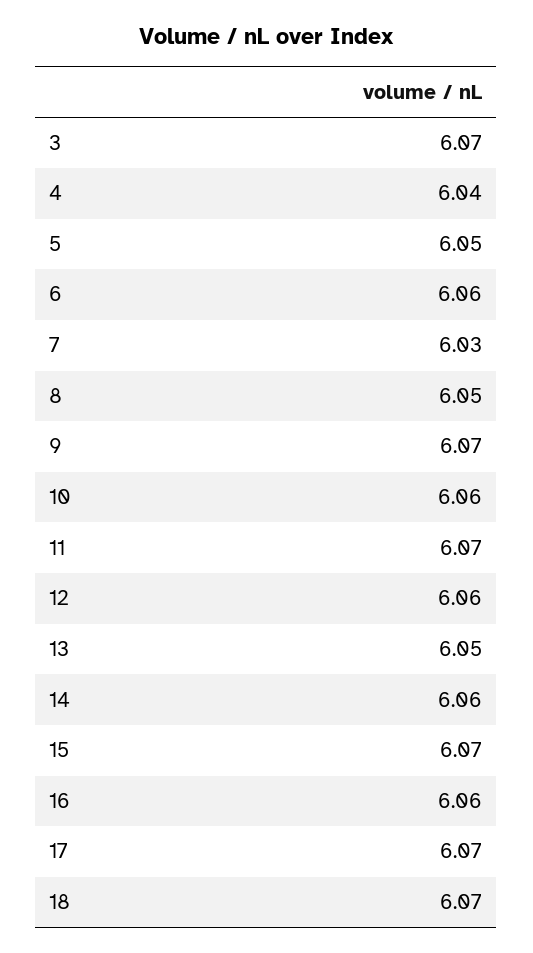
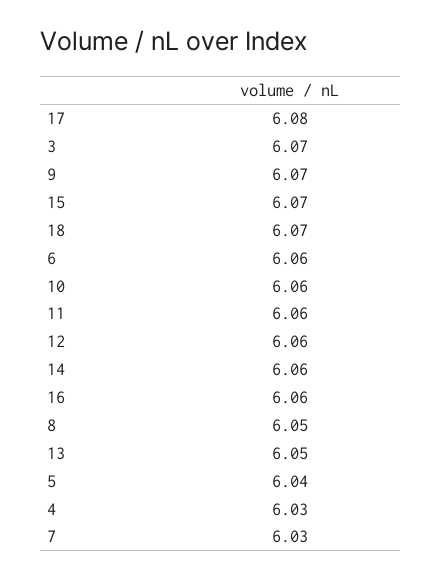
4: 6.04 -> 6.03
5: 6.05 -> 6.04
11: 6.07 -> 6.06
17: 6.07 -> 6.08

